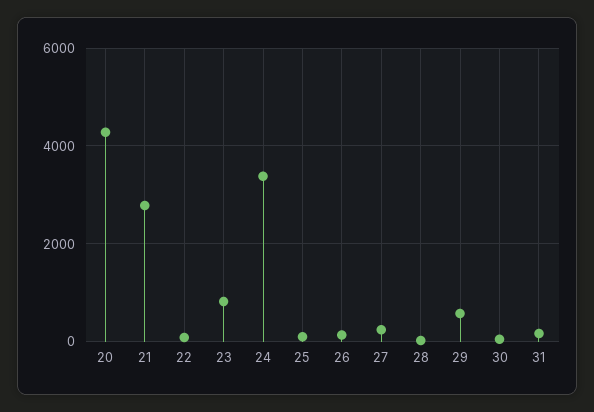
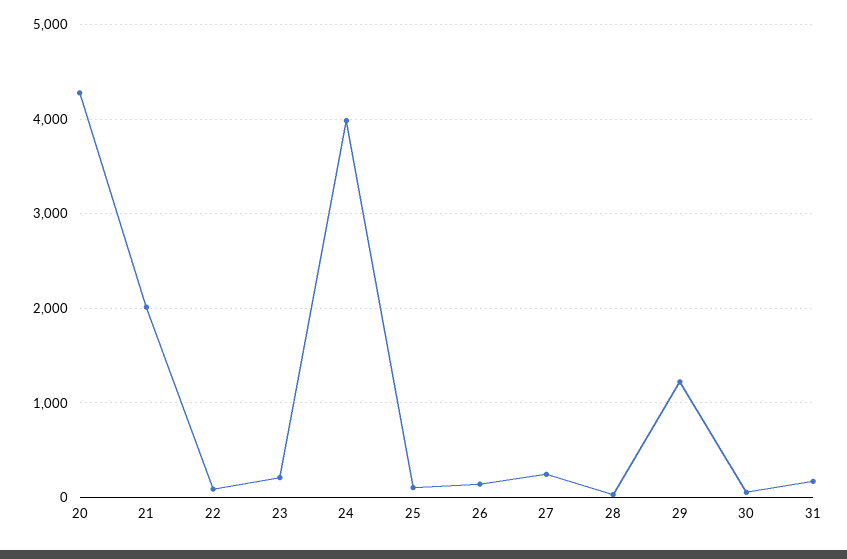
21: 2800 -> 2000
23: 800 -> 200
24: 3400 -> 4000
29: 600 -> 1200

